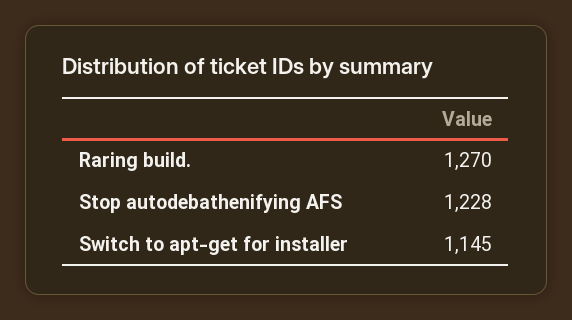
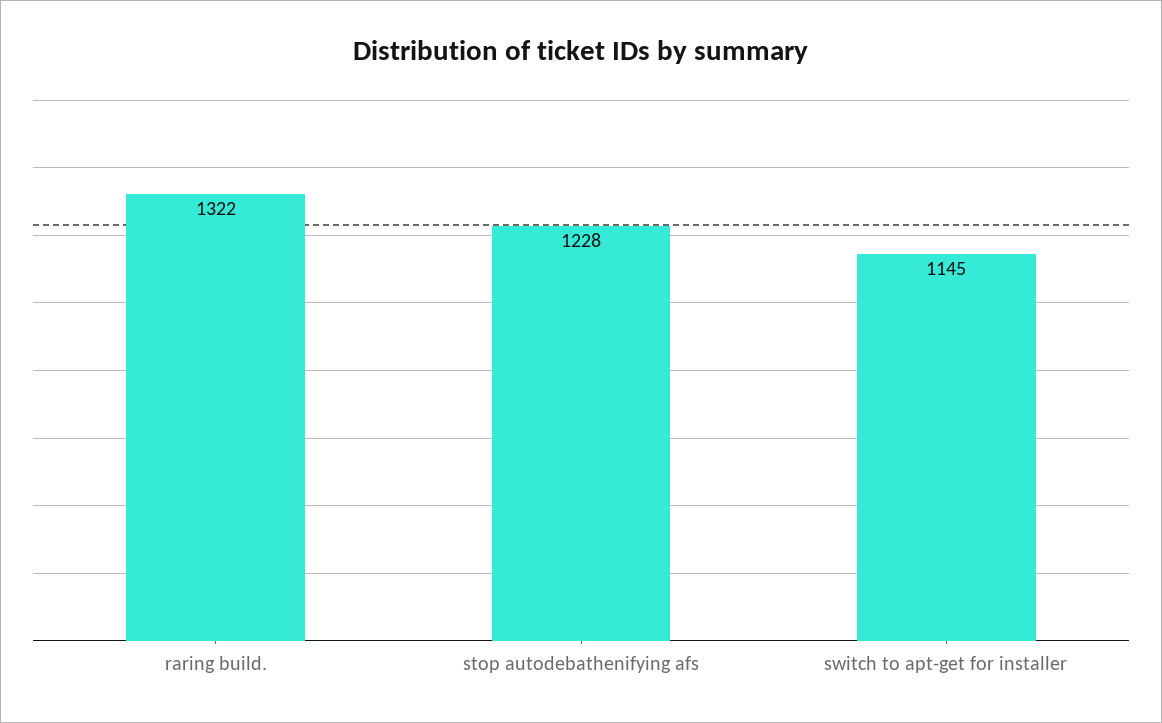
Raring build.: 1270 -> 1322

